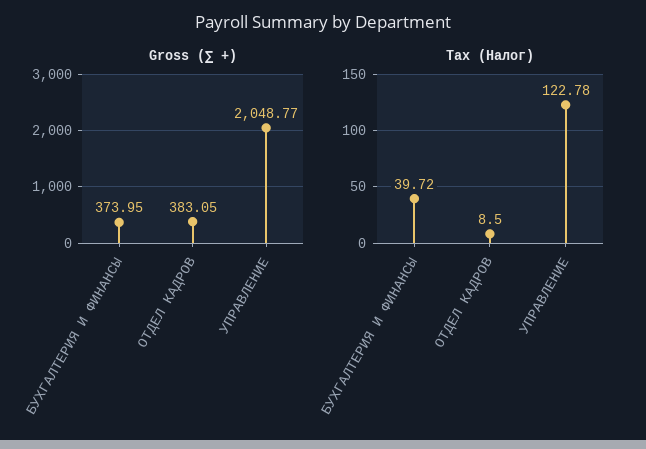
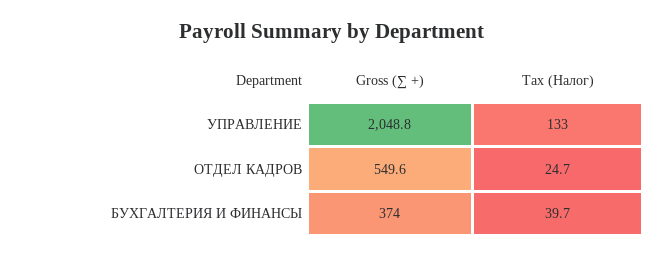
Gross (∑ +), ОТДЕЛ КАДРОВ: 383.05 -> 549.6
Tax (Налог), ОТДЕЛ КАДРОВ: 8.5 -> 24.7
Tax (Налог), УПРАВЛЕНИЕ: 122.78 -> 133

